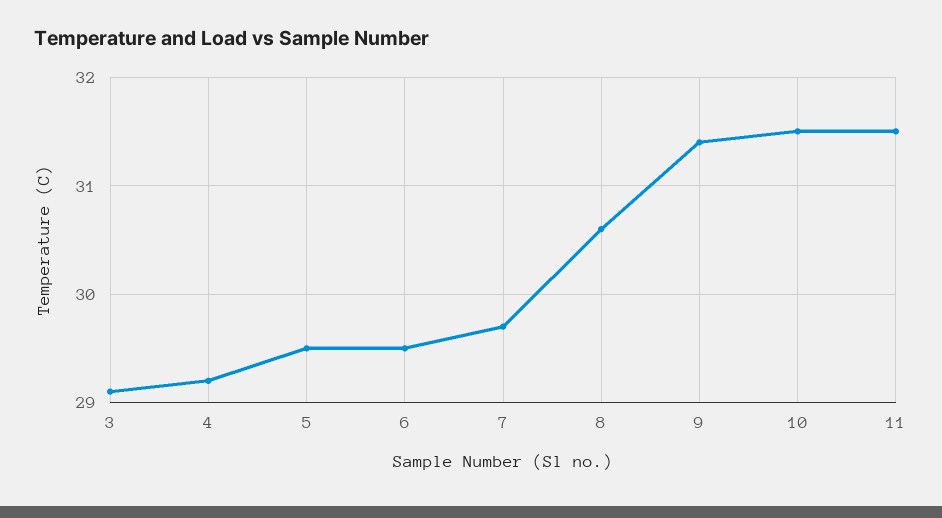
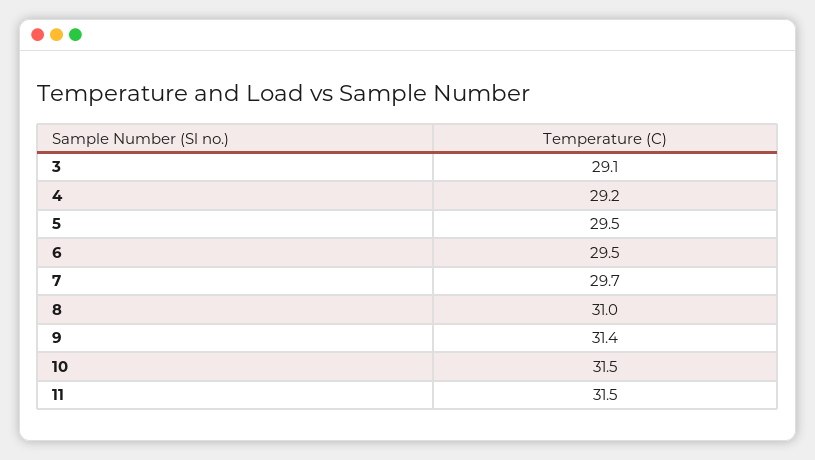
8: 30.6 -> 31

